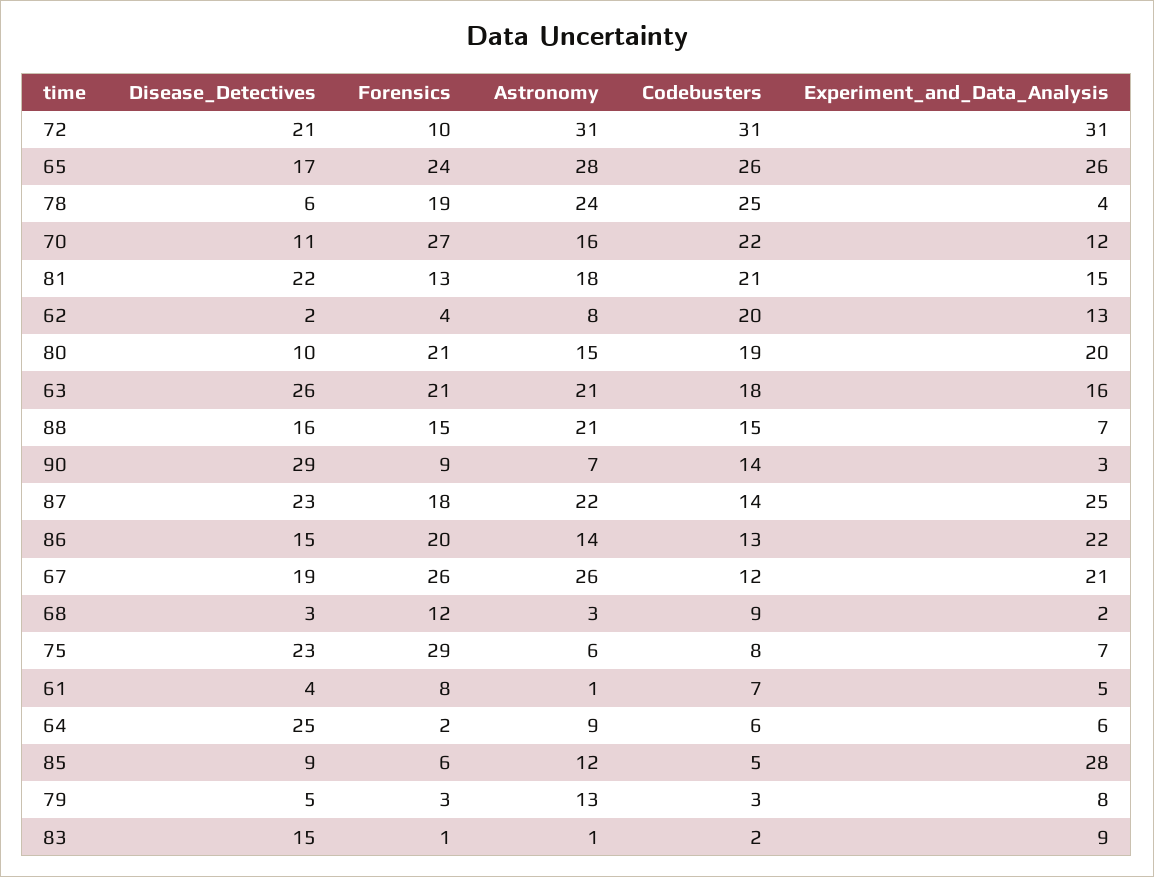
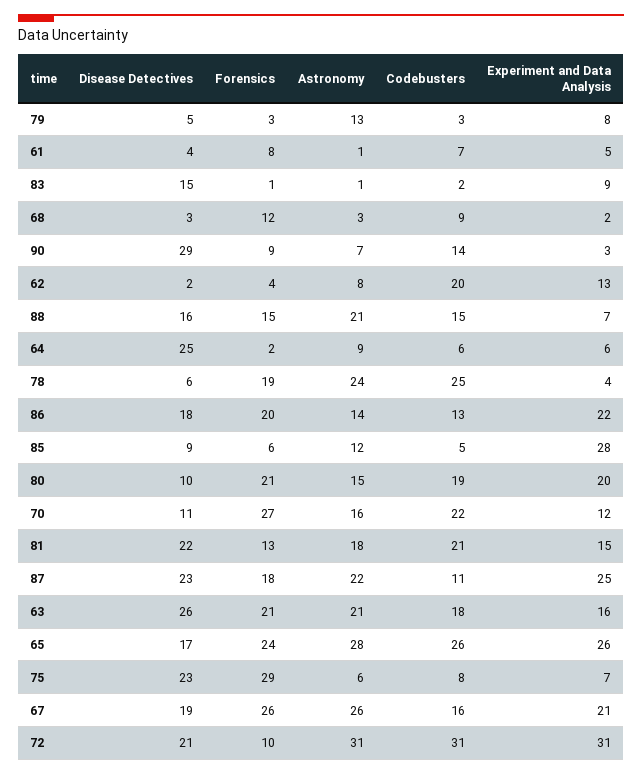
Codebusters, 87: 14 -> 11
Disease_Detectives, 86: 15 -> 18
Codebusters, 67: 12 -> 16

